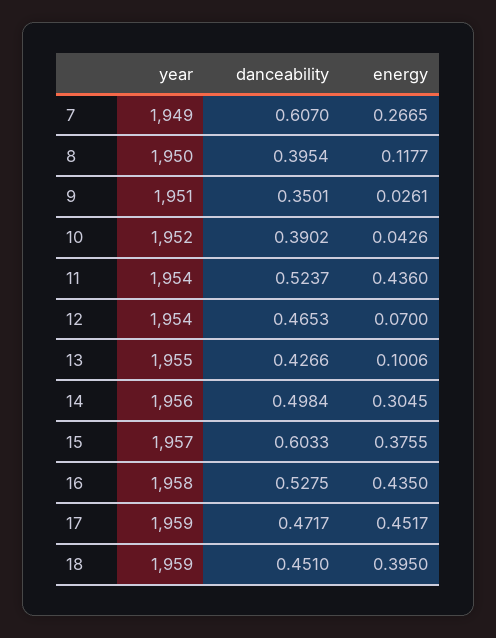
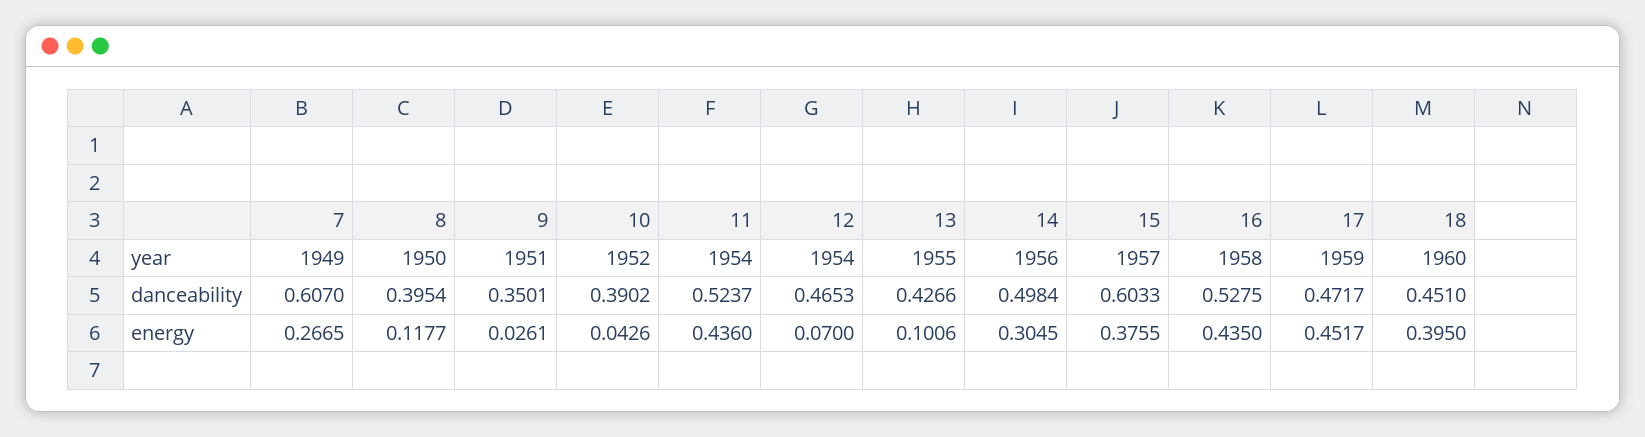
year, 18: 1959 -> 1960

